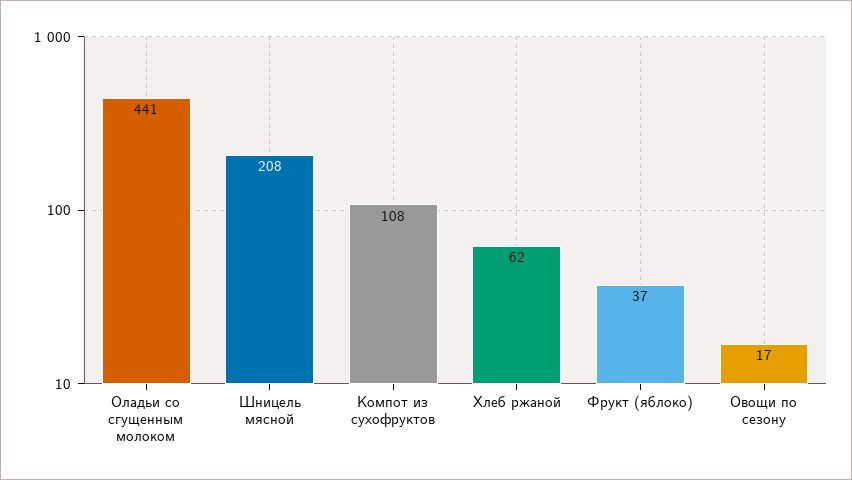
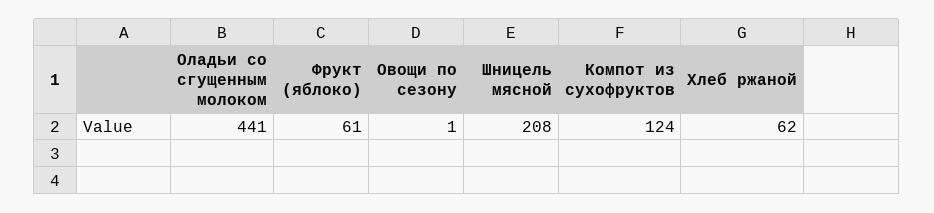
Компот из сухофруктов: 108 -> 124
Фрукт (яблоко): 37 -> 61
Овощи по сезону: 17 -> 1

